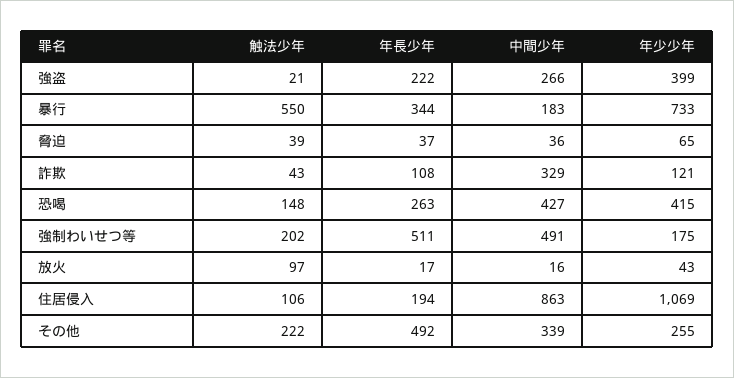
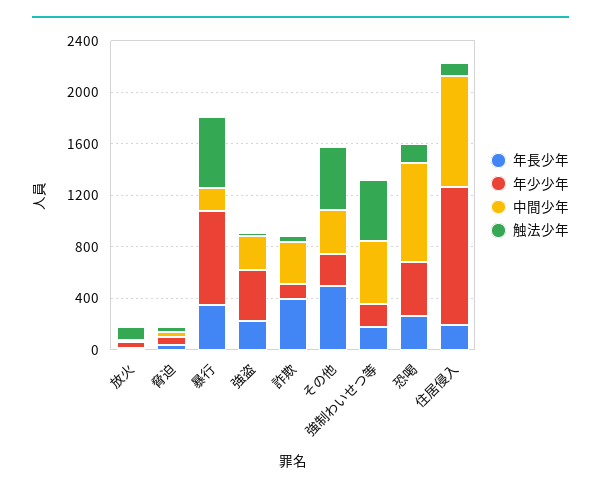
年長少年, 詐欺: 108 -> 400
中間少年, 恐喝: 427 -> 800
触法少年, 強制わいせつ等: 202 -> 500
年長少年, 強制わいせつ等: 511 -> 200
触法少年, その他: 222 -> 500

